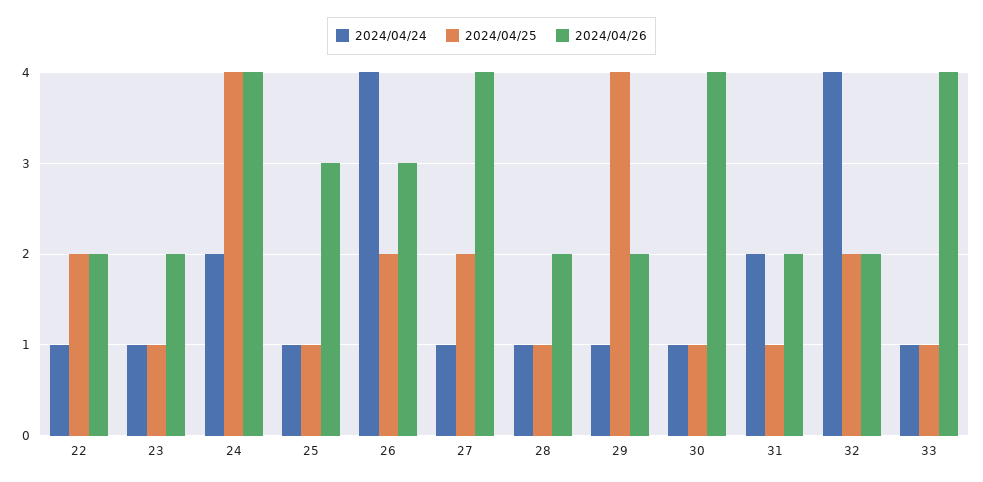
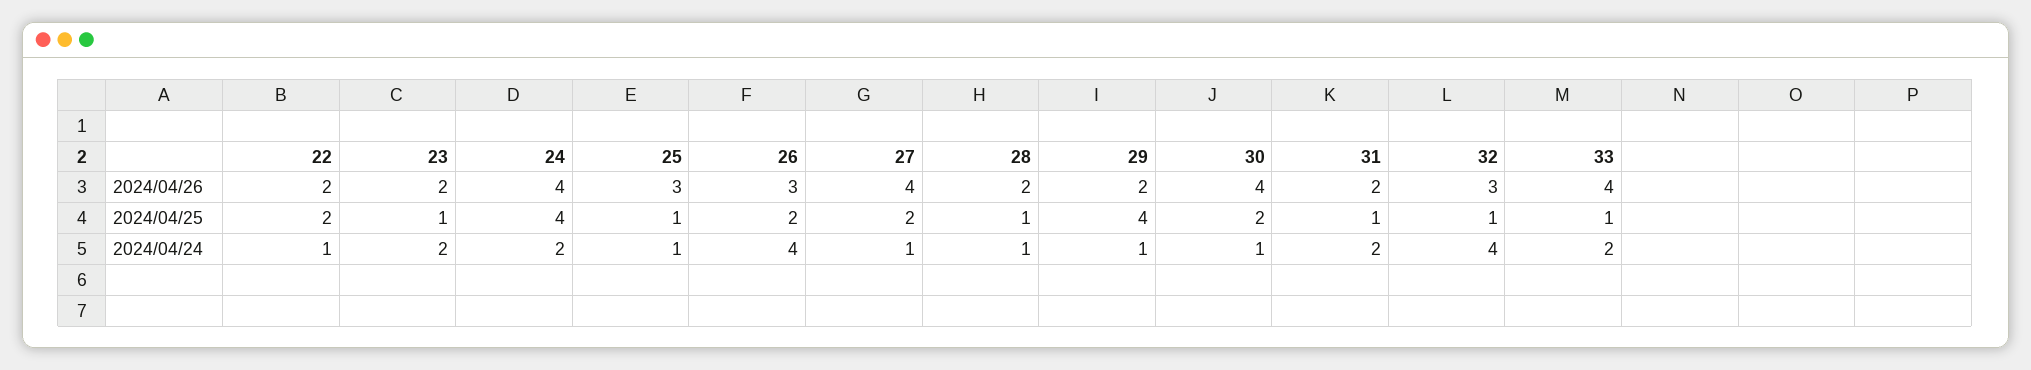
2024/04/24, 23: 1 -> 2
2024/04/25, 30: 1 -> 2
2024/04/25, 32: 2 -> 1
2024/04/26, 32: 2 -> 3
2024/04/24, 33: 1 -> 2

